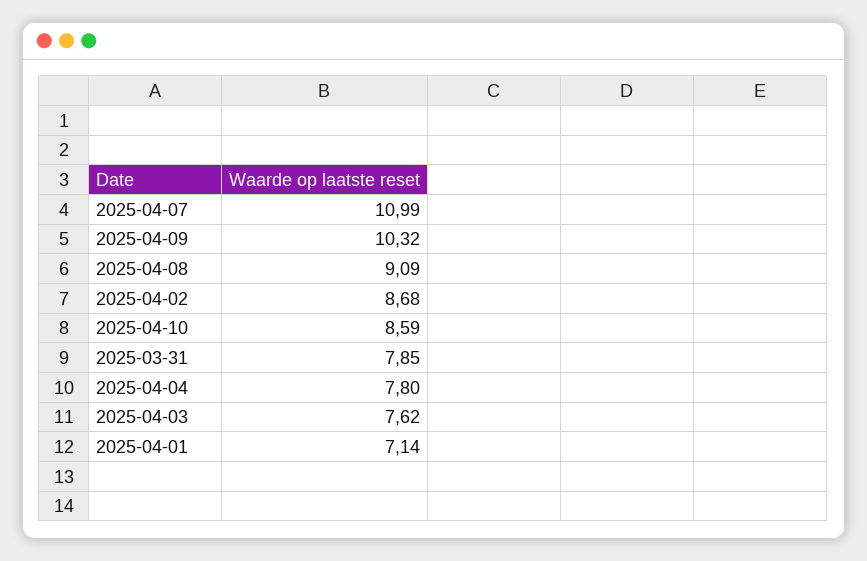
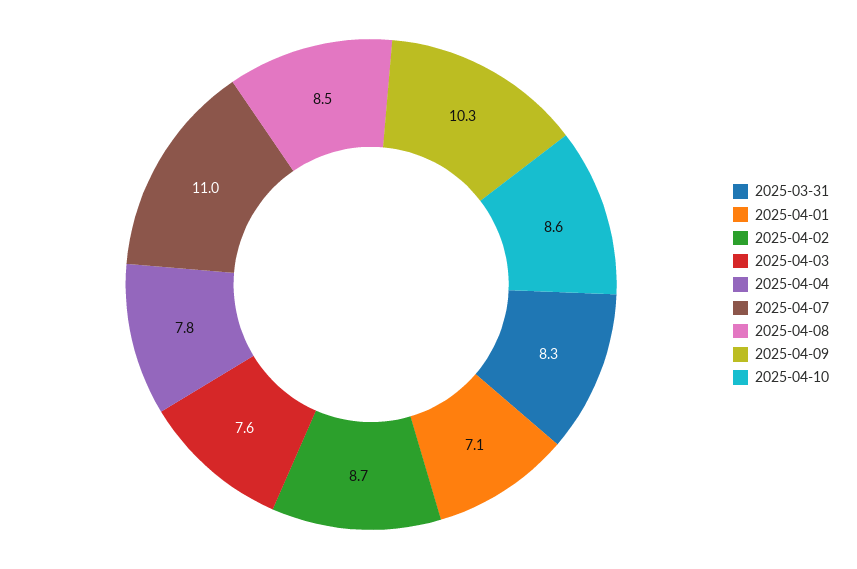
2025-04-08: 9.09 -> 8.5
2025-03-31: 7.85 -> 8.3

